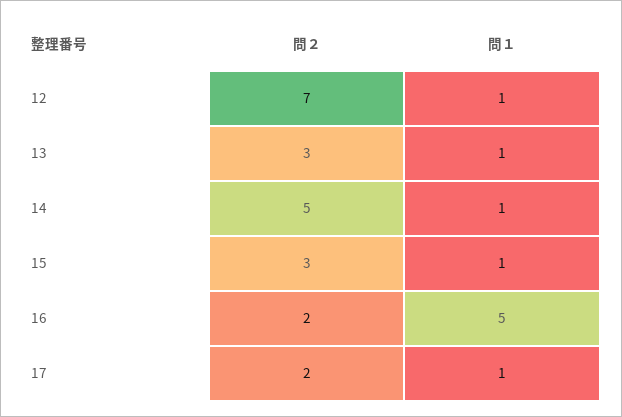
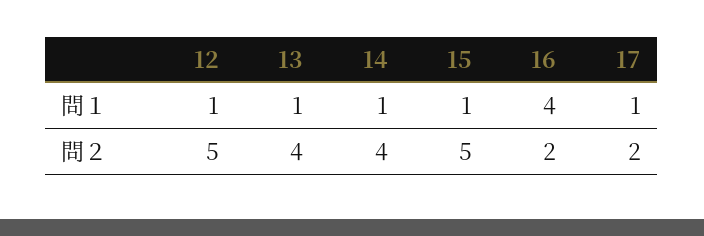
問２, 12: 7 -> 5
問２, 13: 3 -> 4
問２, 14: 5 -> 4
問２, 15: 3 -> 5
問１, 16: 5 -> 4

